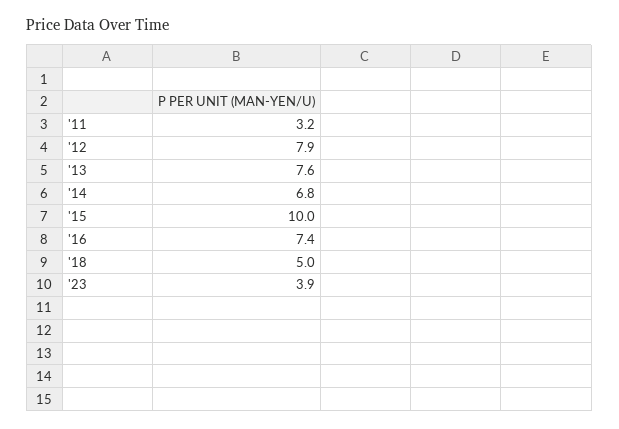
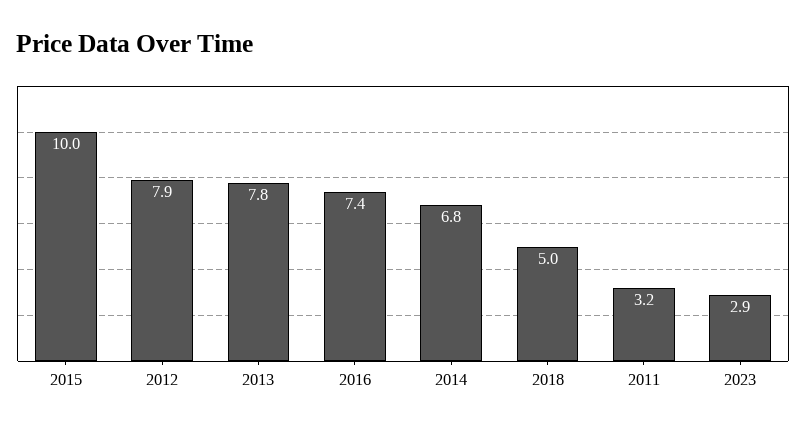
'13: 7.6 -> 7.8
'23: 3.9 -> 2.9

